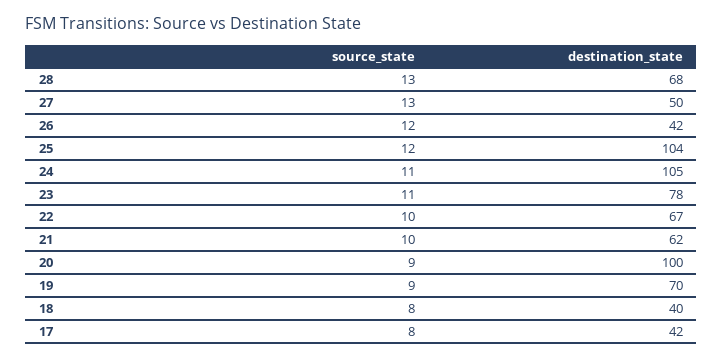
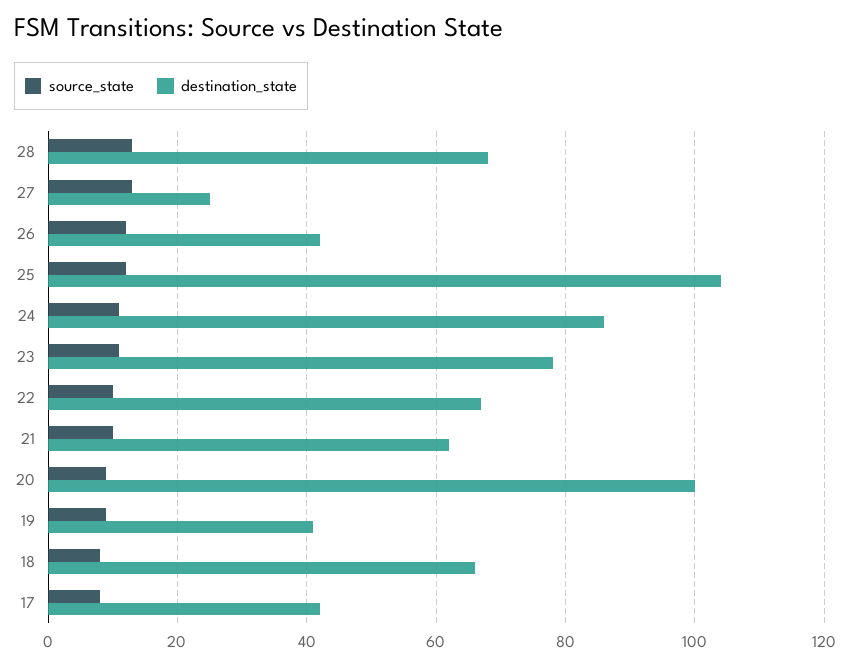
destination_state, 27: 50 -> 25
destination_state, 24: 105 -> 85
destination_state, 19: 70 -> 40
destination_state, 18: 40 -> 65

